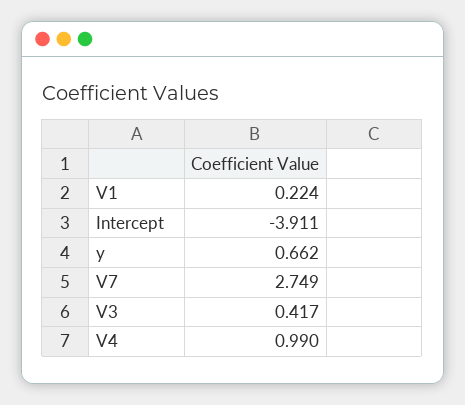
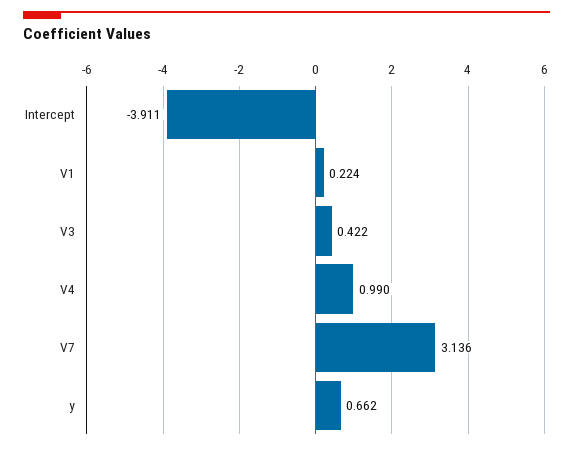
V7: 2.749 -> 3.136
V3: 0.417 -> 0.422

